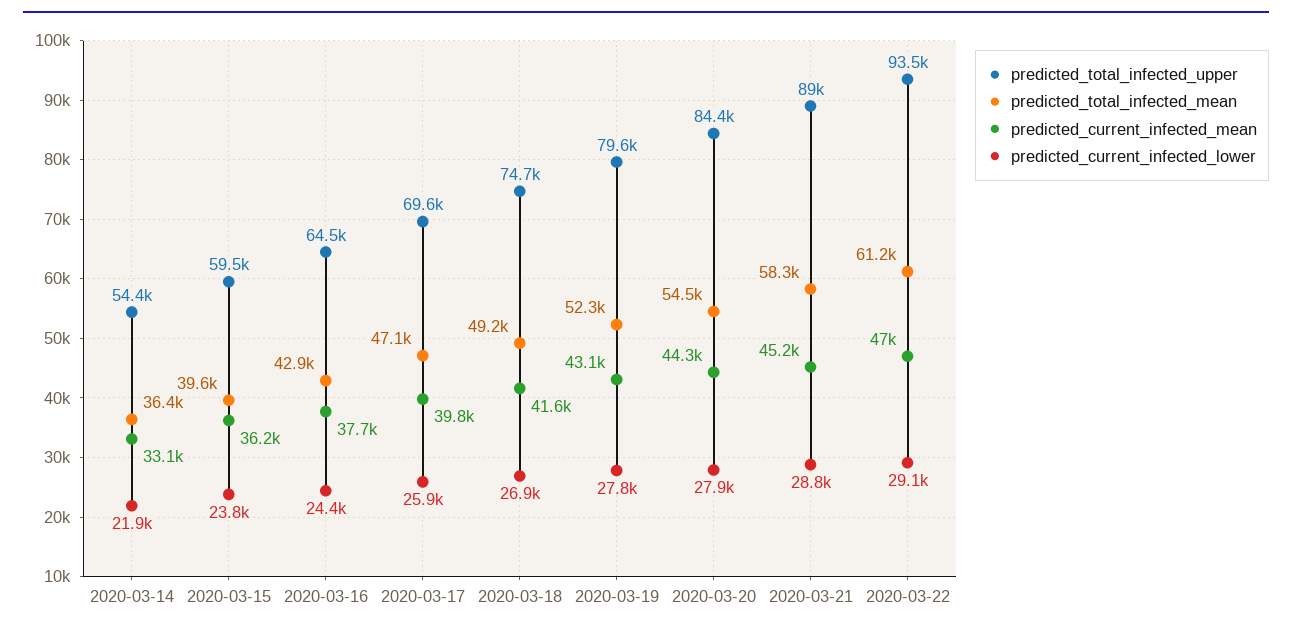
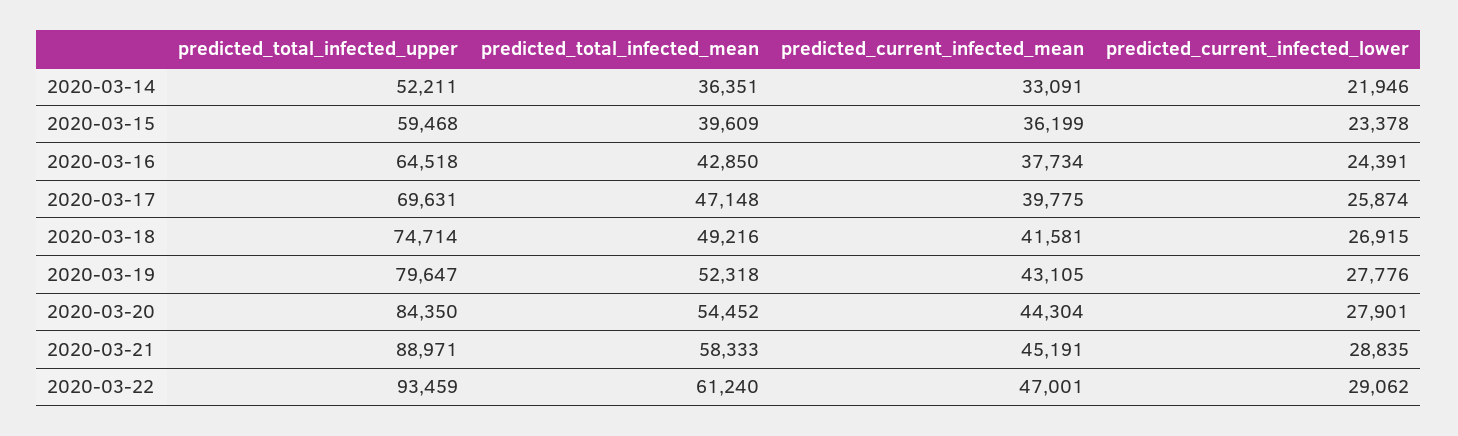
predicted_total_infected_upper, 2020-03-14: 54400 -> 52211
predicted_current_infected_lower, 2020-03-15: 23800 -> 23378

